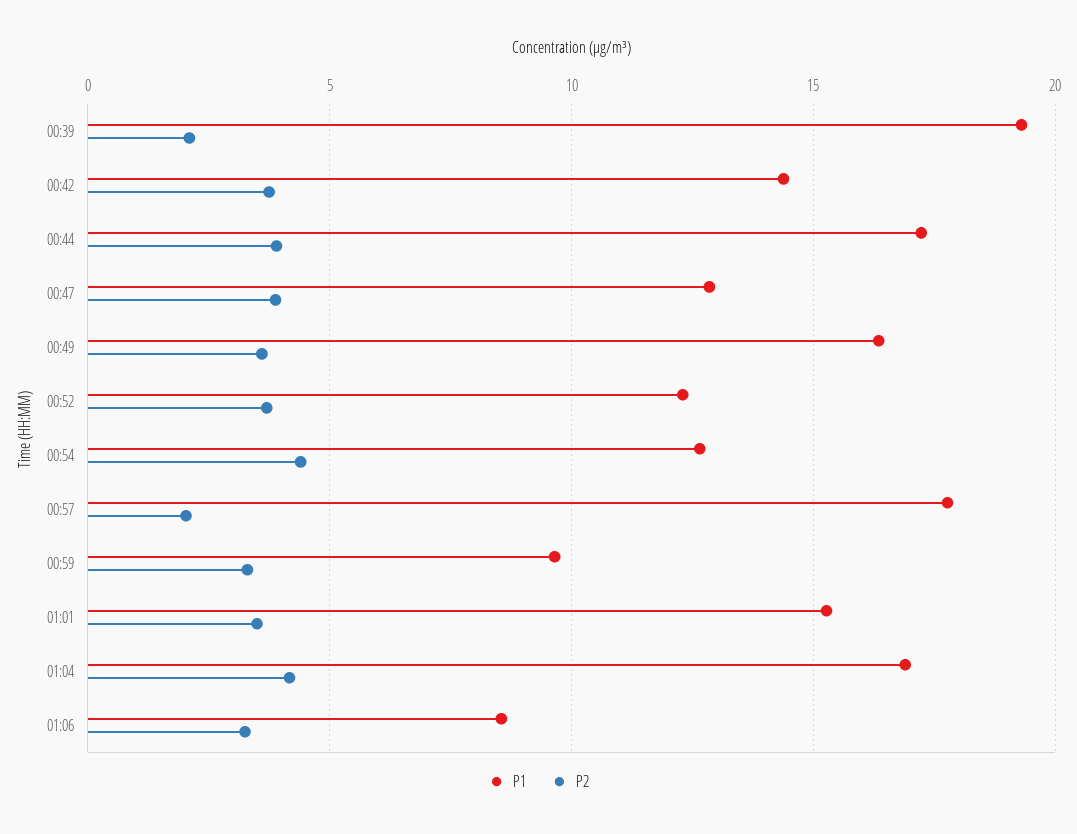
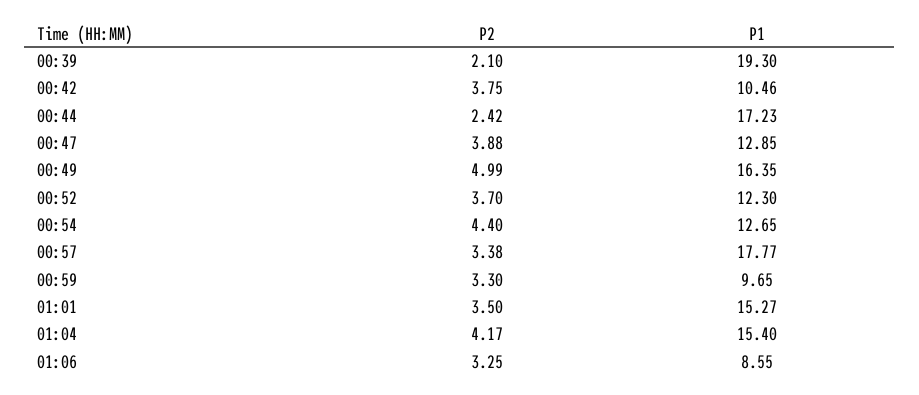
P1, 00:42: 14.5 -> 10.46
P2, 00:44: 4 -> 2.42
P2, 00:49: 3.5 -> 4.99
P2, 00:57: 2 -> 3.38
P1, 01:04: 17 -> 15.4

